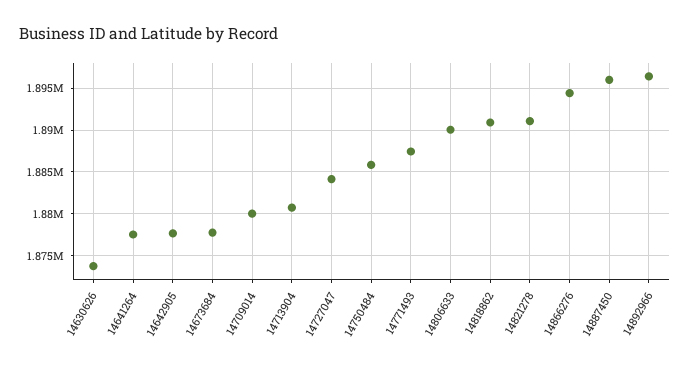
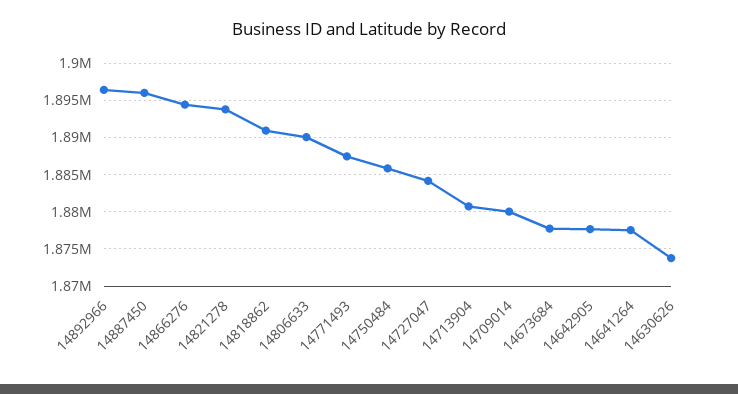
14821278: 1891000 -> 1894000

